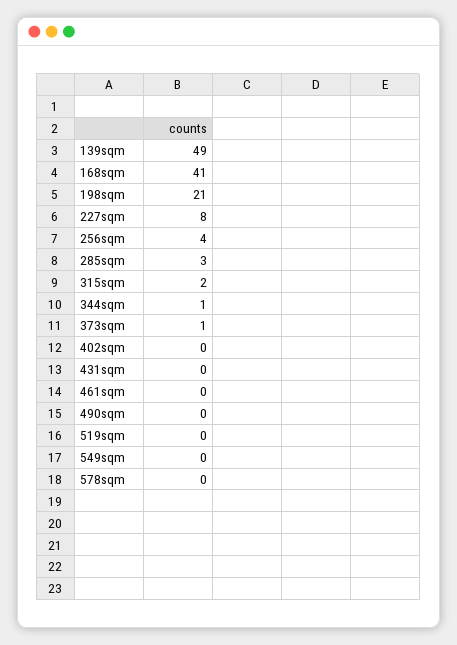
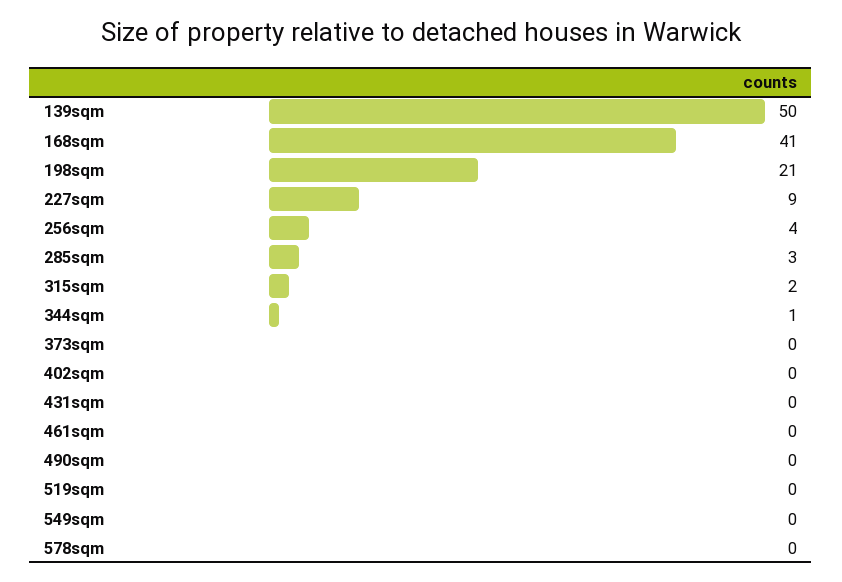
139sqm: 49 -> 50
227sqm: 8 -> 9
373sqm: 1 -> 0

